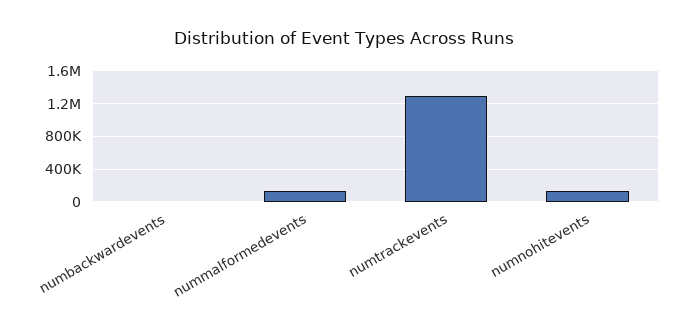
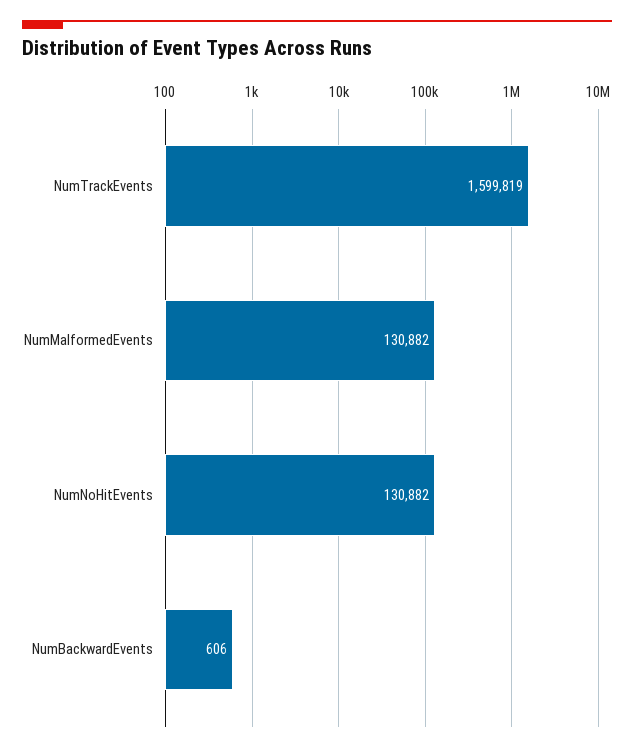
numtrackevents: 1300000 -> 1599819

